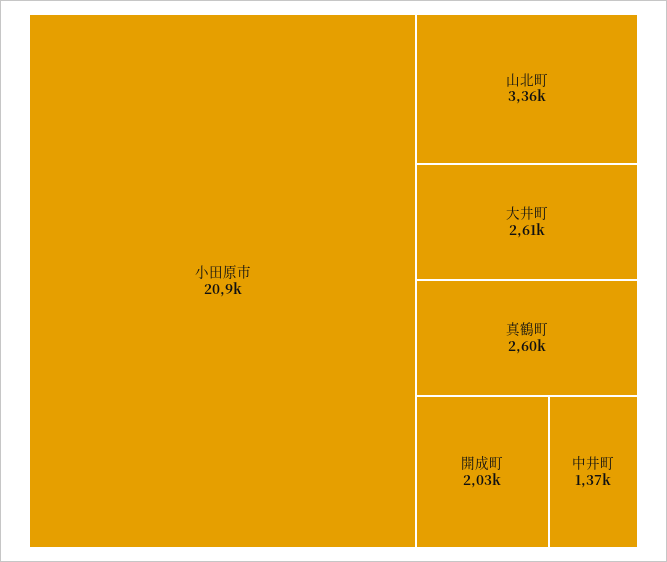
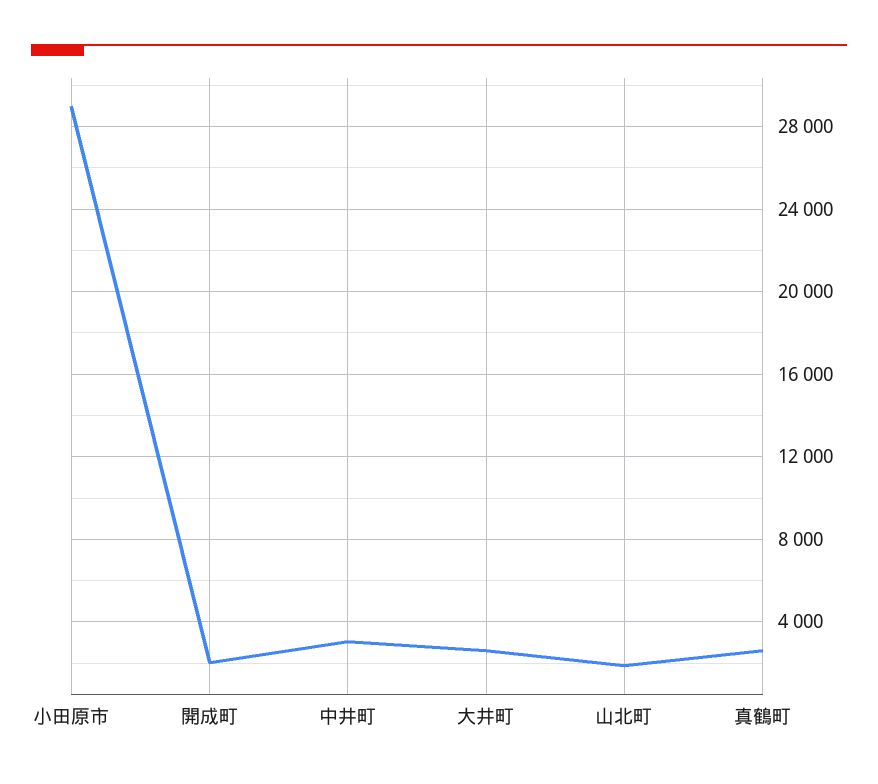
小田原市: 20900 -> 29000
山北町: 3360 -> 2000
中井町: 1370 -> 3000

